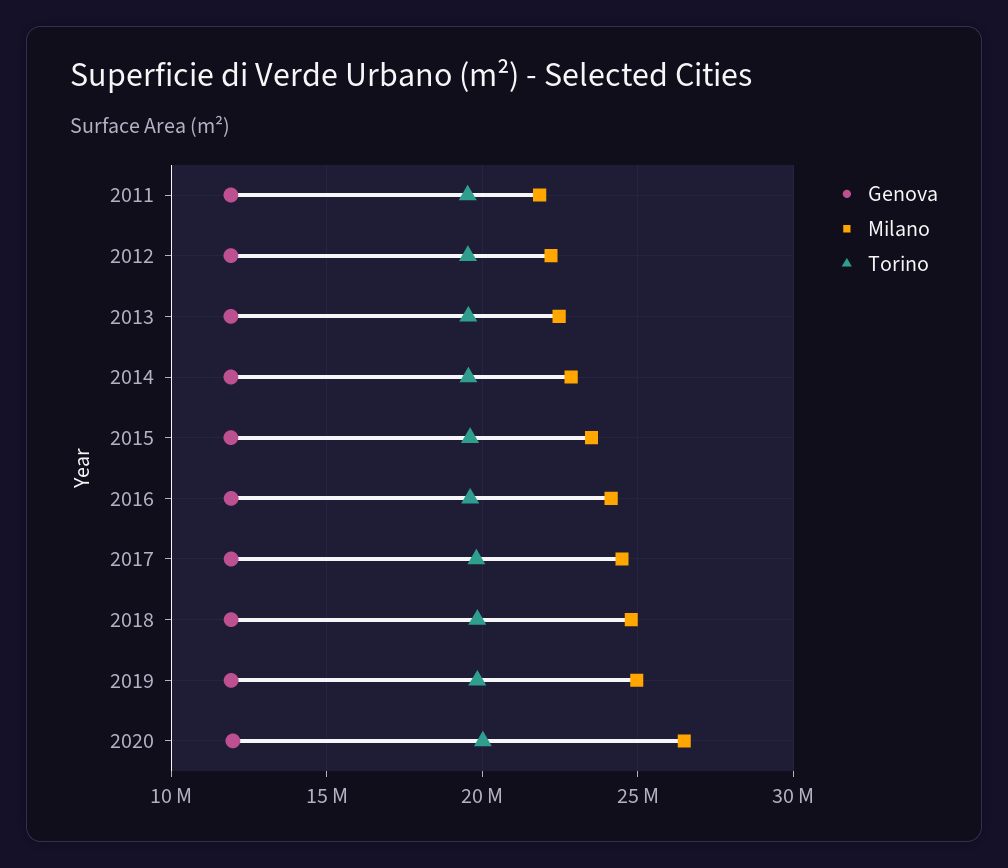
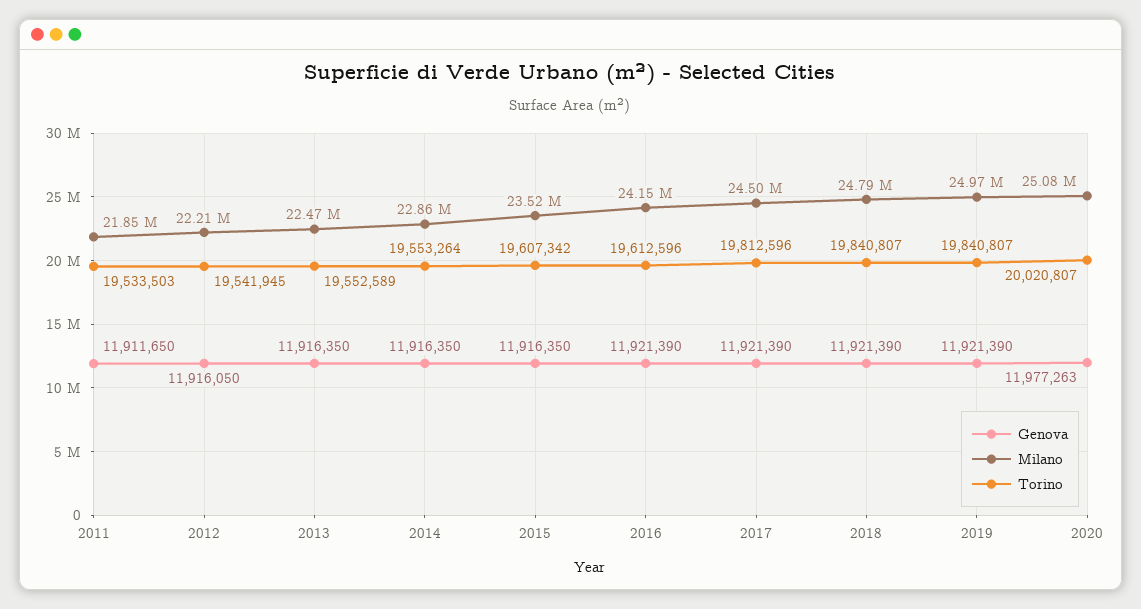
Milano, 2020: 26500000 -> 25080000

